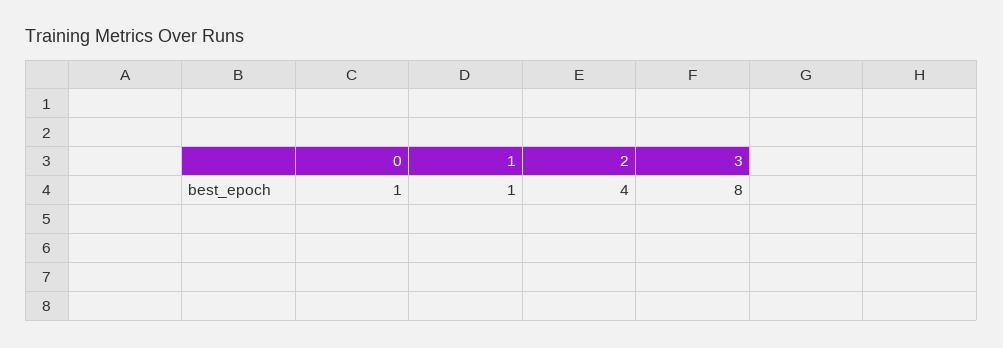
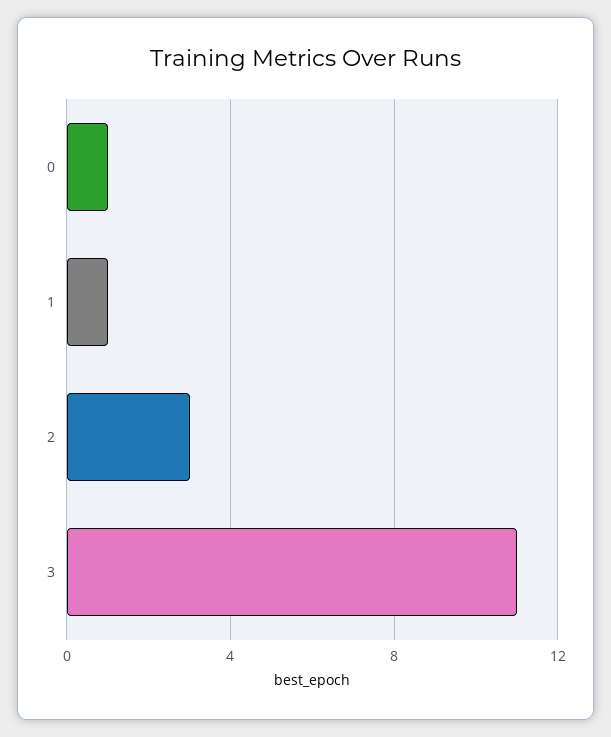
2: 4 -> 3
3: 8 -> 11

